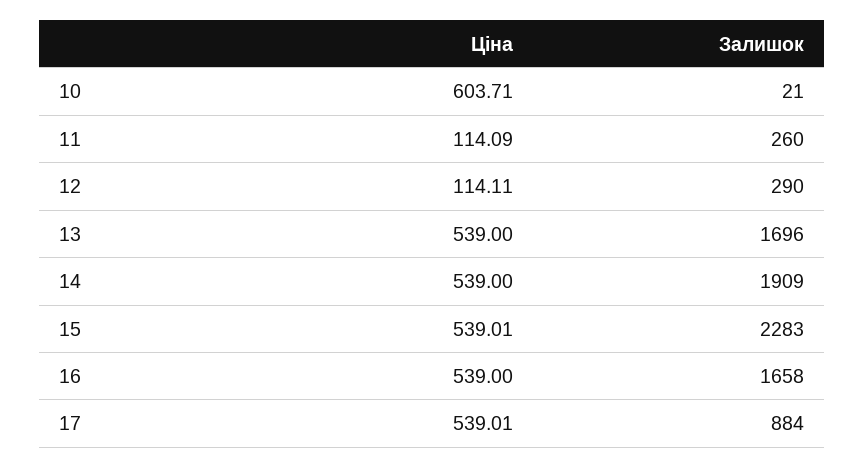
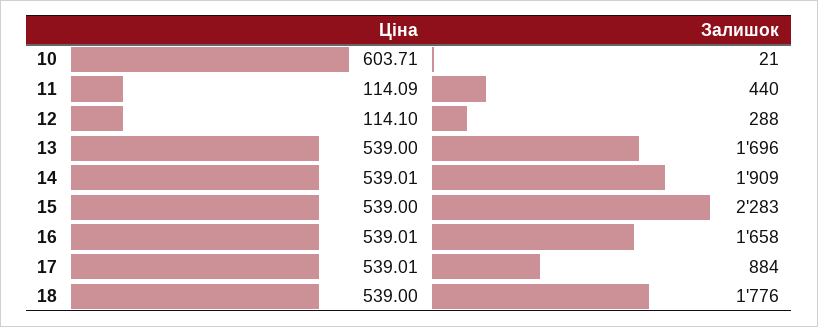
Залишок, 11: 260 -> 440
Ціна, 12: 114.11 -> 114.1
Залишок, 12: 290 -> 288
Ціна, 14: 539 -> 539.01
Ціна, 15: 539.01 -> 539
Ціна, 16: 539 -> 539.01
Ціна, 18: none -> 539
Залишок, 18: none -> 1776

